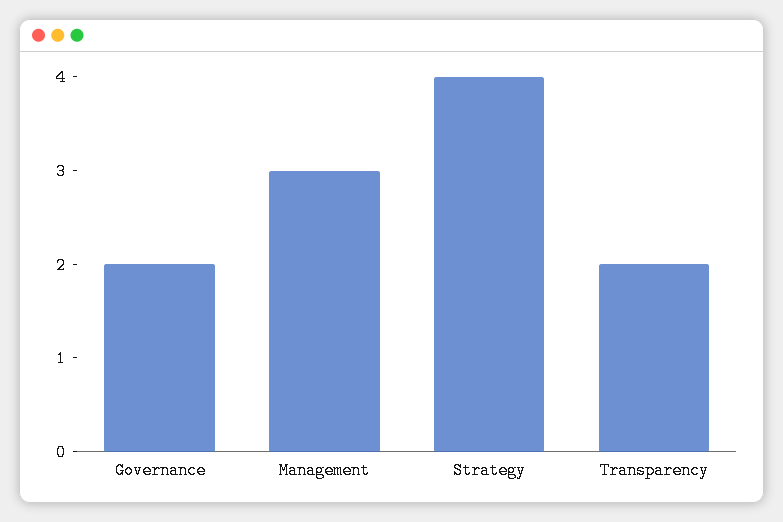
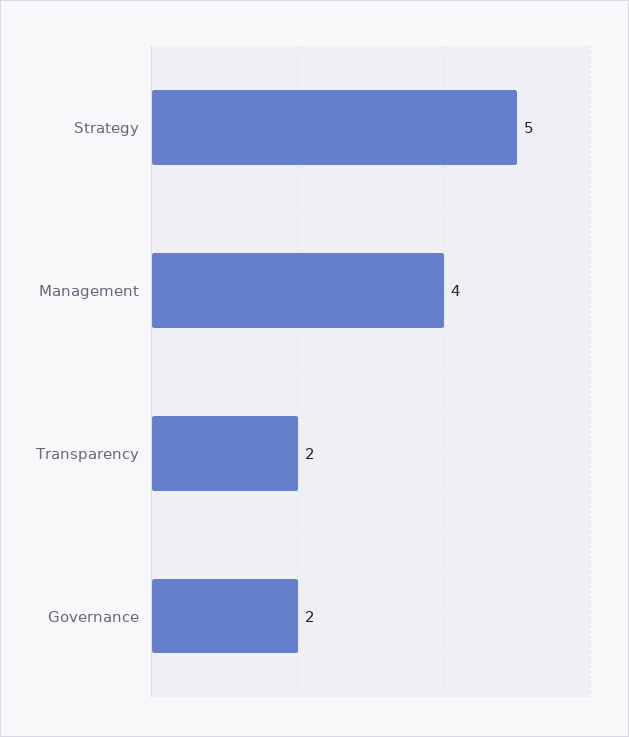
Management: 3 -> 4
Strategy: 4 -> 5

